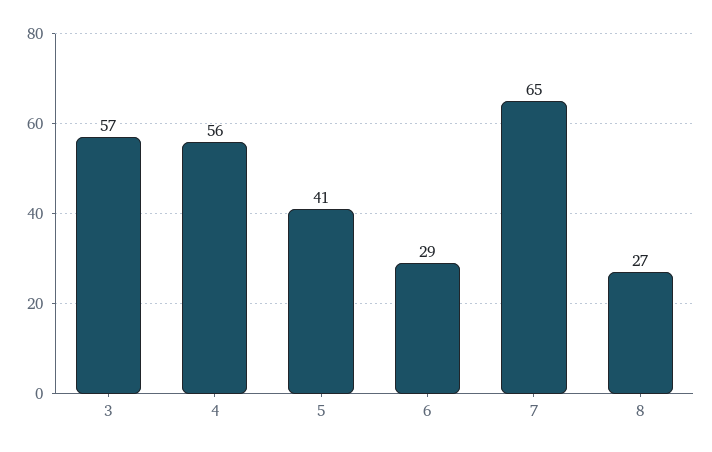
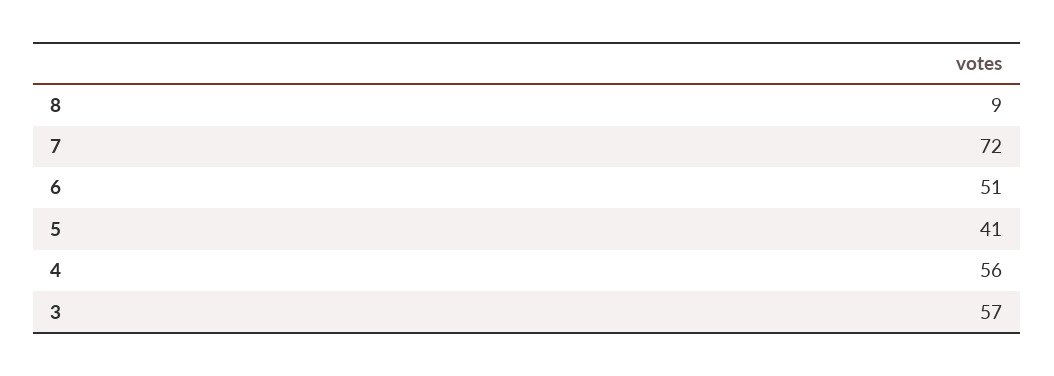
6: 29 -> 51
7: 65 -> 72
8: 27 -> 9

